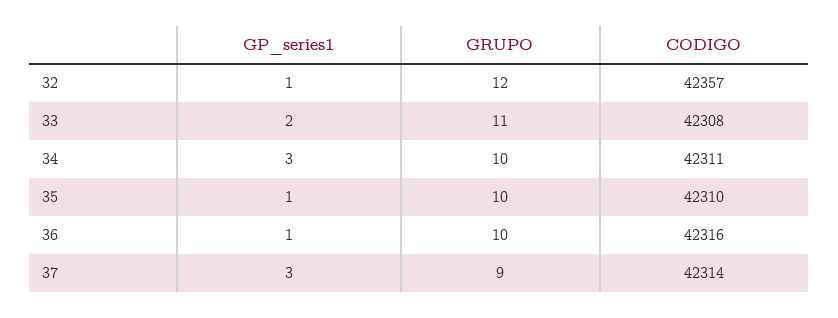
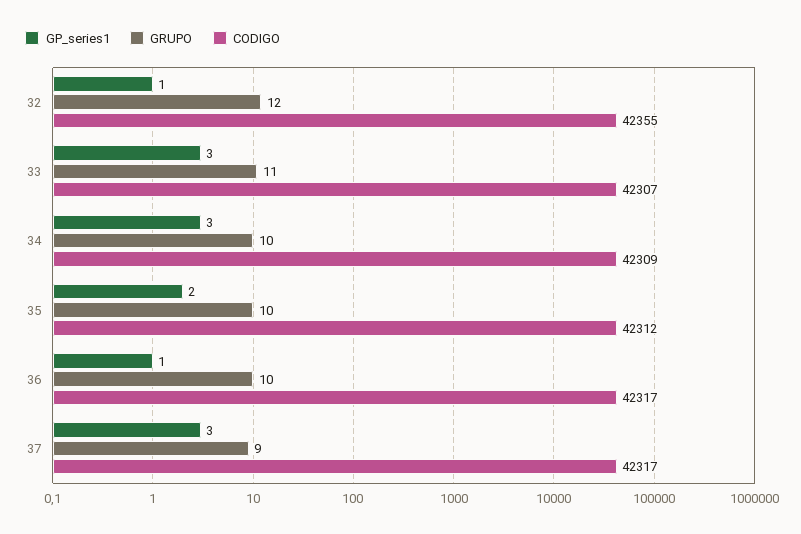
CODIGO, 32: 42357 -> 42355
GP_series1, 33: 2 -> 3
CODIGO, 33: 42308 -> 42307
CODIGO, 34: 42311 -> 42309
GP_series1, 35: 1 -> 2
CODIGO, 35: 42310 -> 42312
CODIGO, 36: 42316 -> 42317
CODIGO, 37: 42314 -> 42317

